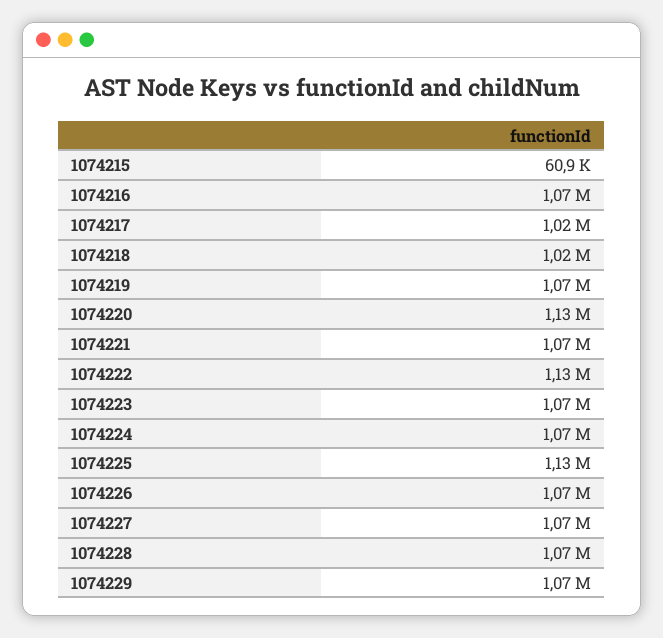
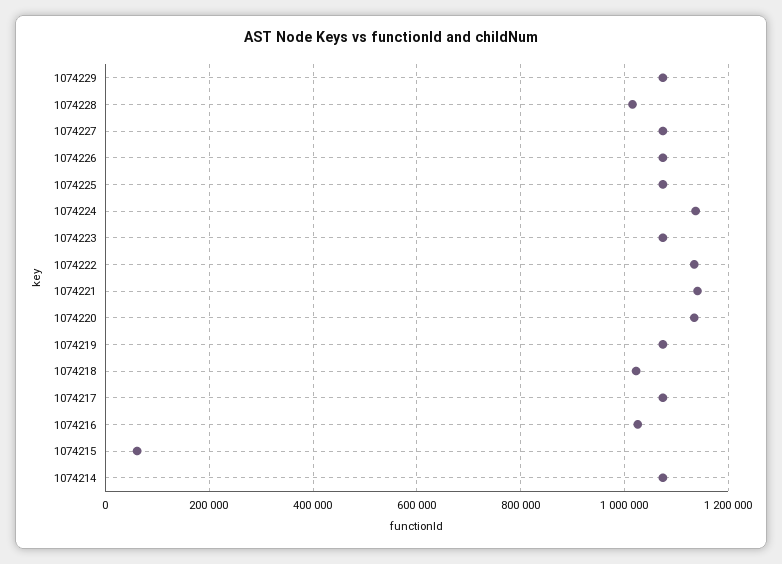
1074216: 1070000 -> 1020000
1074217: 1020000 -> 1080000
1074221: 1070000 -> 1140000
1074224: 1070000 -> 1140000
1074225: 1130000 -> 1080000
1074228: 1070000 -> 1020000
1074214: none -> 1080000

